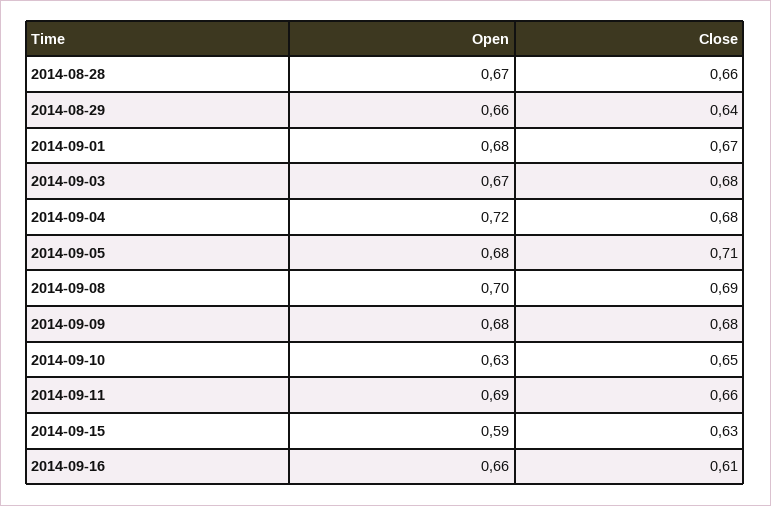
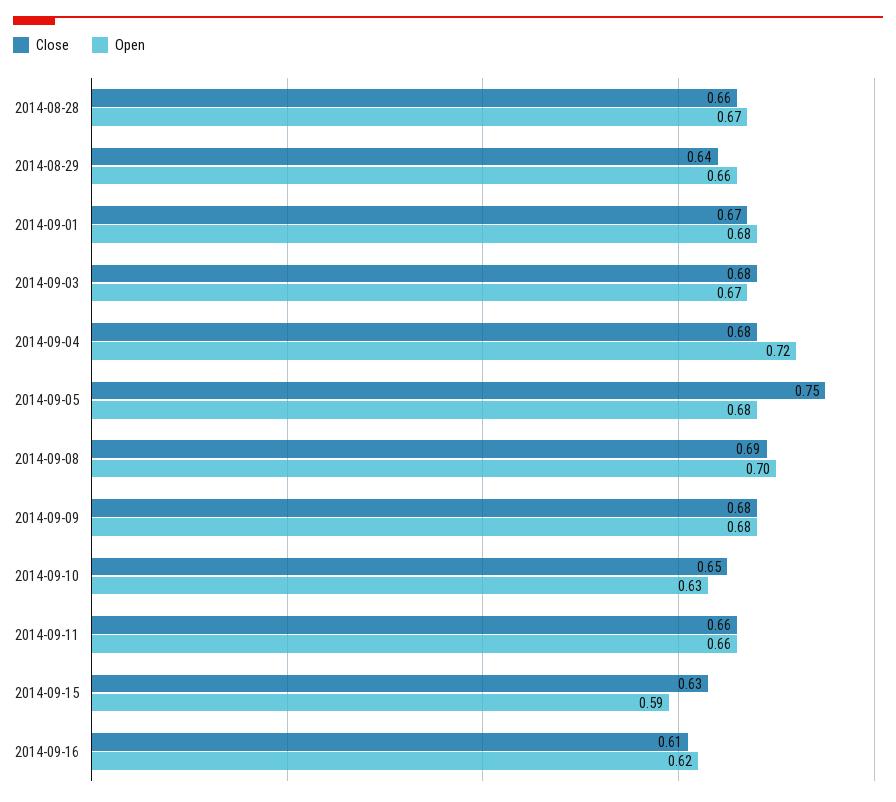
Close, 2014-09-05: 0.71 -> 0.75
Open, 2014-09-11: 0.69 -> 0.66
Open, 2014-09-16: 0.66 -> 0.62

